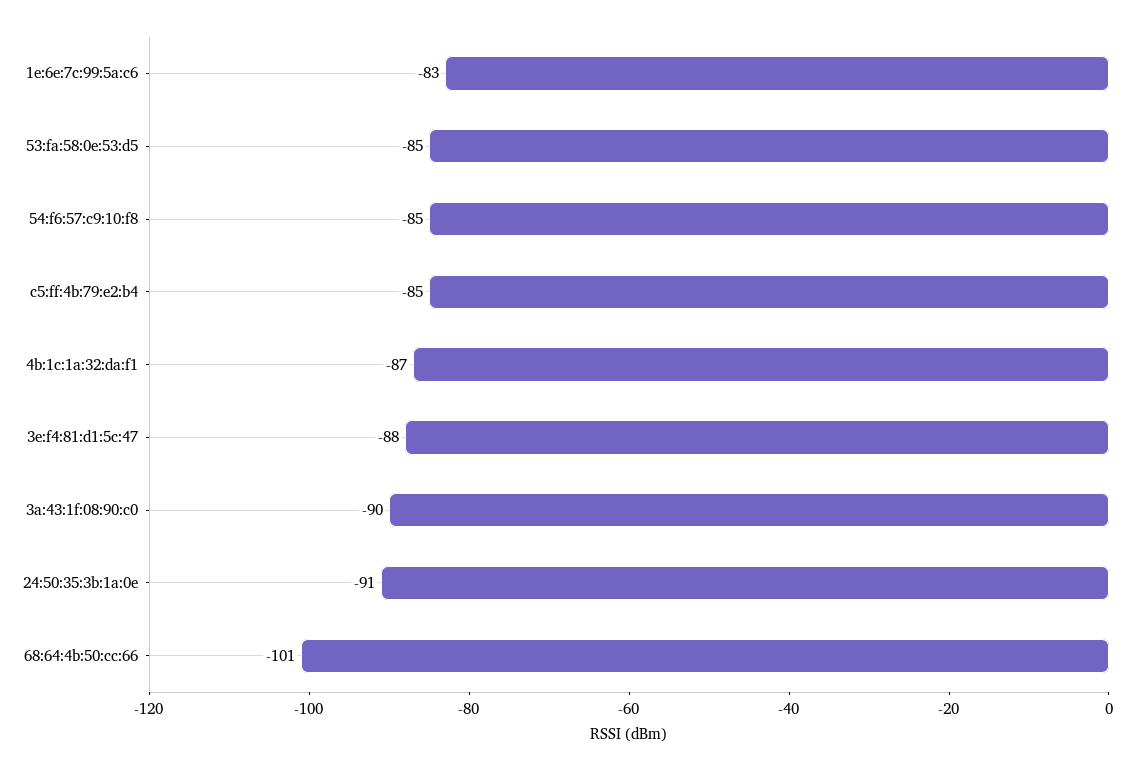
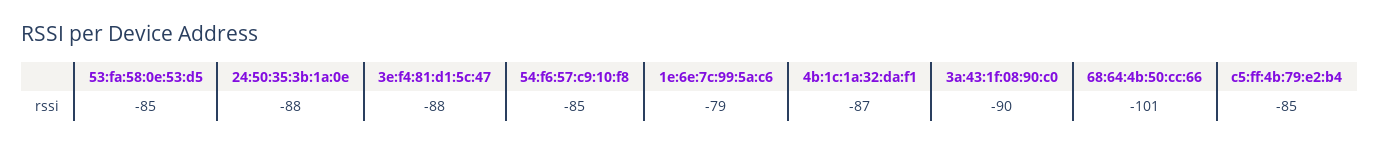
1e:6e:7c:99:5a:c6: -83 -> -79
24:50:35:3b:1a:0e: -91 -> -88

